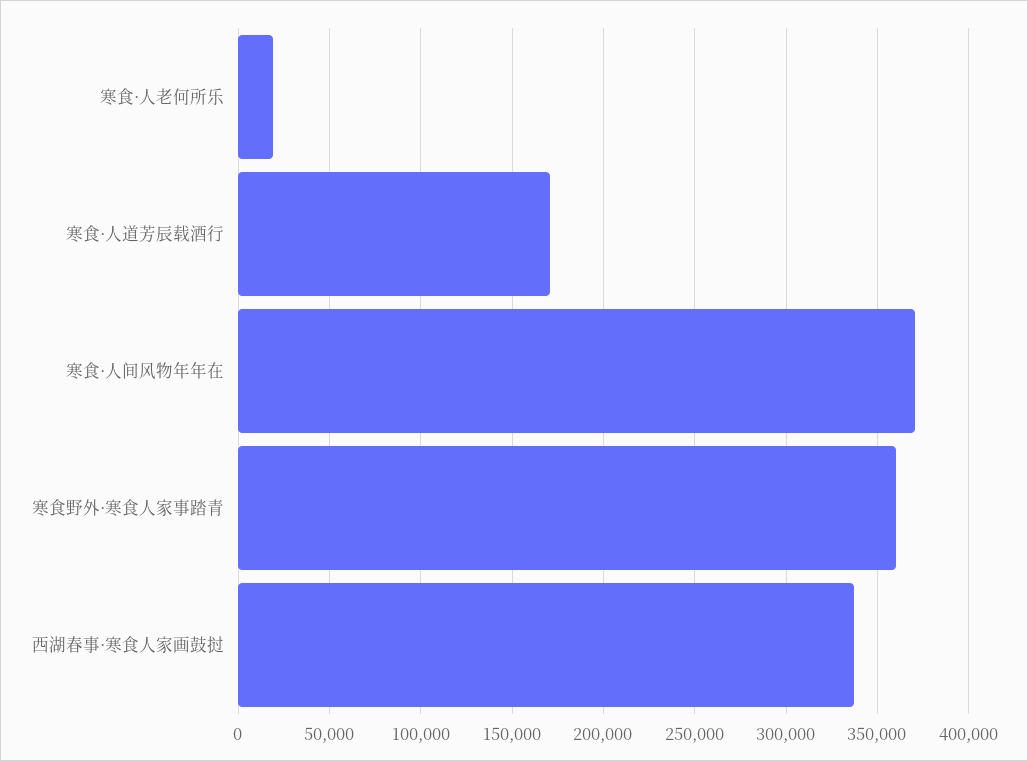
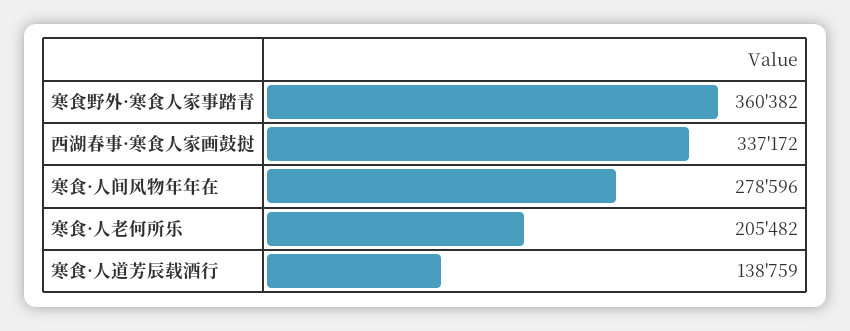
寒食·人老何所乐: 20000 -> 205482
寒食·人道芳辰载酒行: 170000 -> 138759
寒食·人间风物年年在: 370000 -> 278596

